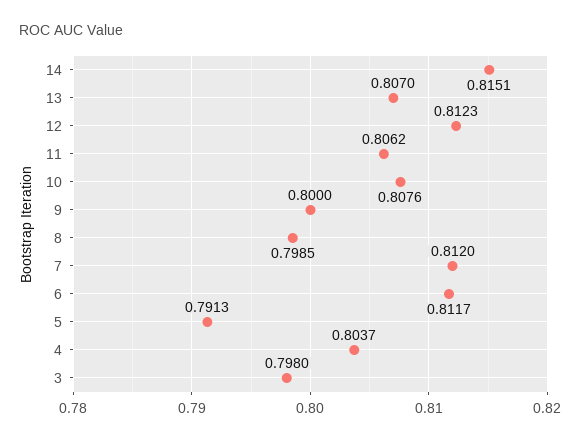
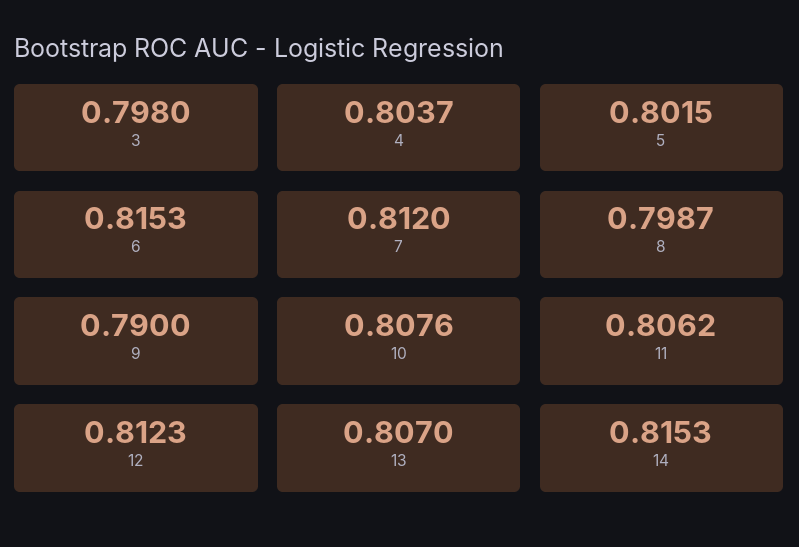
14: 0.8151 -> 0.8153
9: 0.8 -> 0.79
8: 0.7985 -> 0.7987
6: 0.8117 -> 0.8153
5: 0.7913 -> 0.8015

